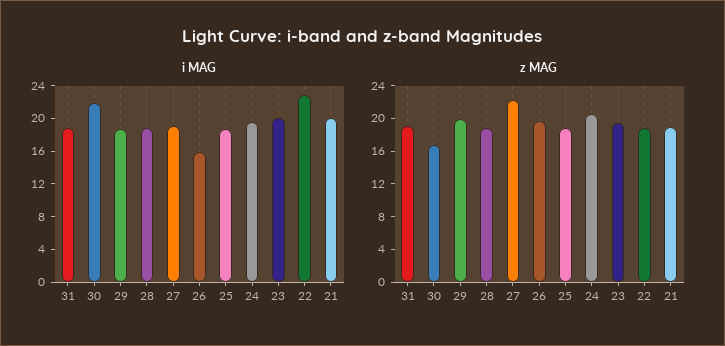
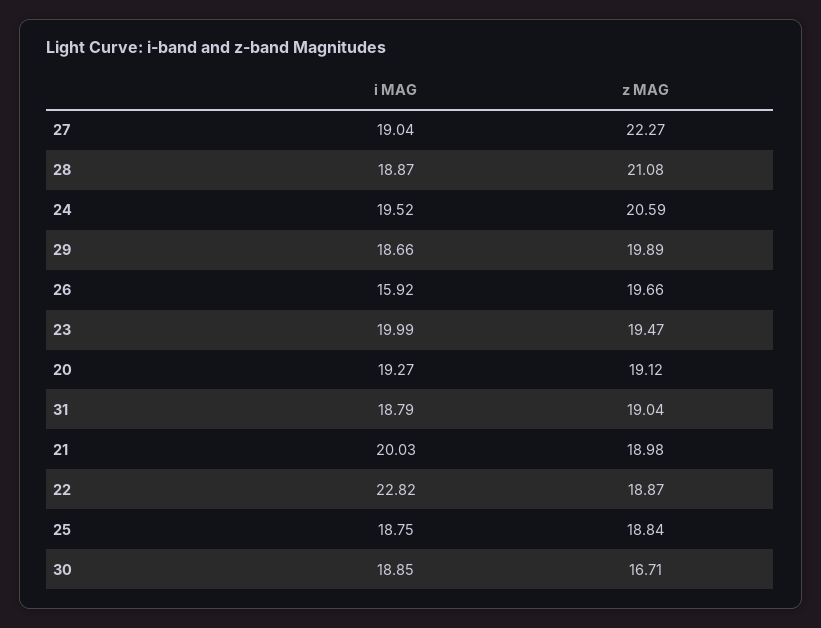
i MAG, 30: 22 -> 18.85
z MAG, 28: 19 -> 21.08
i MAG, 20: none -> 19.27
z MAG, 20: none -> 19.12

